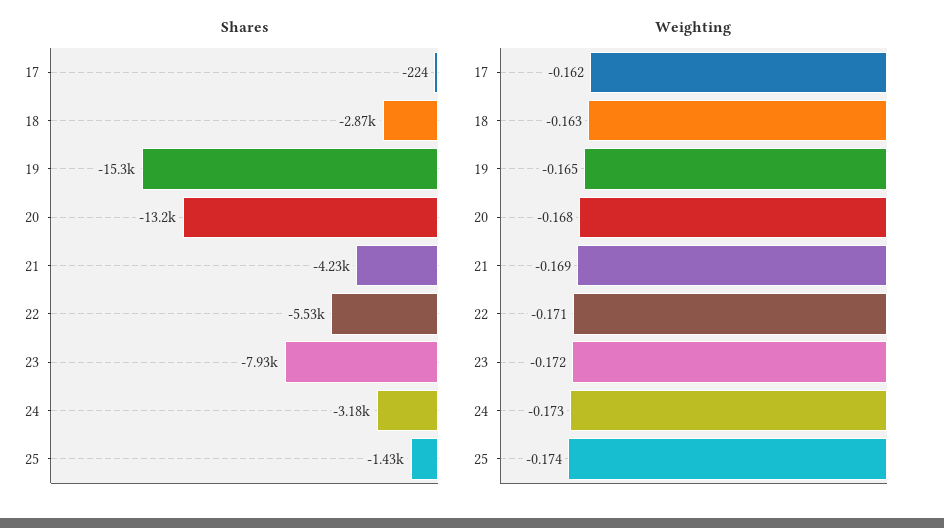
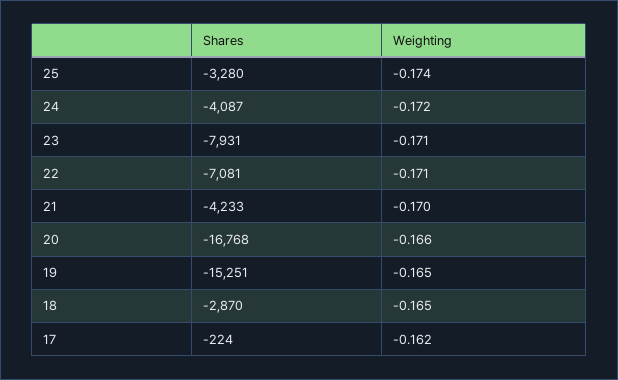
Shares, 20: -13200 -> -16768
Shares, 22: -5530 -> -7081
Shares, 24: -3180 -> -4087
Shares, 25: -1430 -> -3280
Weighting, 18: -0.163 -> -0.165
Weighting, 20: -0.168 -> -0.166
Weighting, 21: -0.169 -> -0.17
Weighting, 23: -0.172 -> -0.171
Weighting, 24: -0.173 -> -0.172

